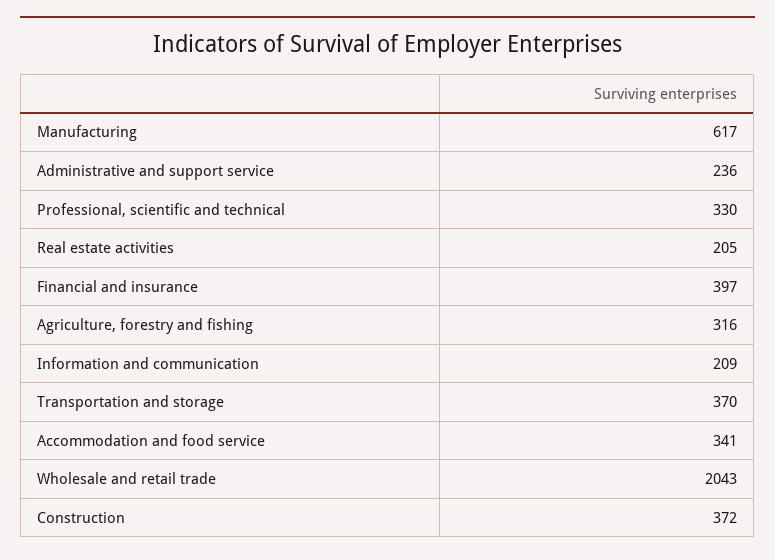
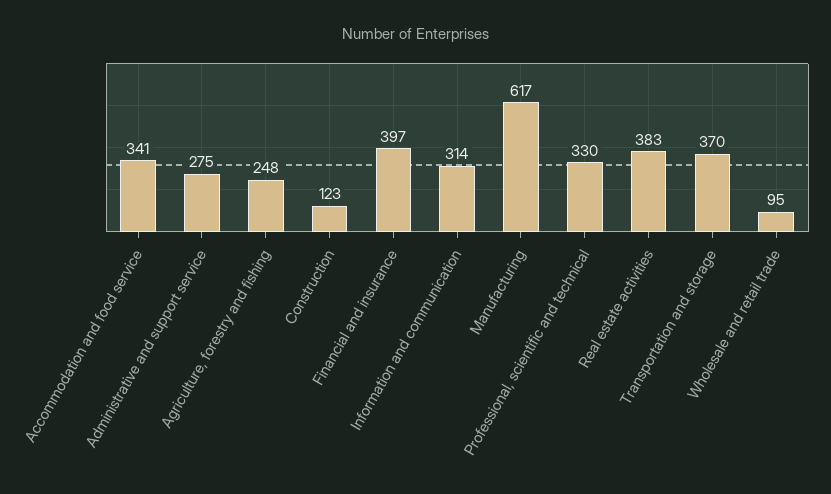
Administrative and support service: 236 -> 275
Real estate activities: 205 -> 383
Agriculture, forestry and fishing: 316 -> 248
Information and communication: 209 -> 314
Wholesale and retail trade: 2043 -> 95
Construction: 372 -> 123

